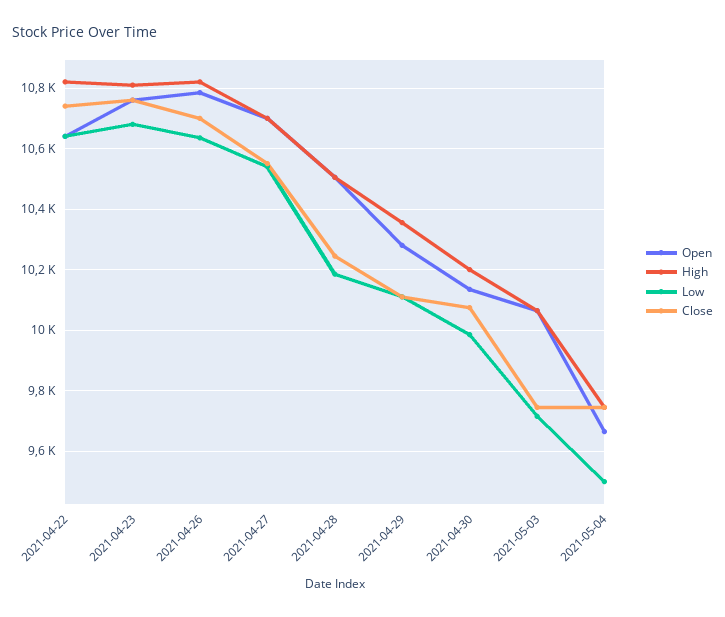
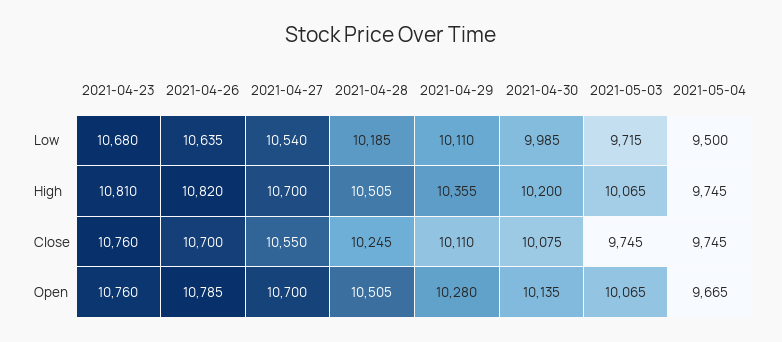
Open, 2021-04-22: 10640 -> none
High, 2021-04-22: 10820 -> none
Low, 2021-04-22: 10640 -> none
Close, 2021-04-22: 10740 -> none

